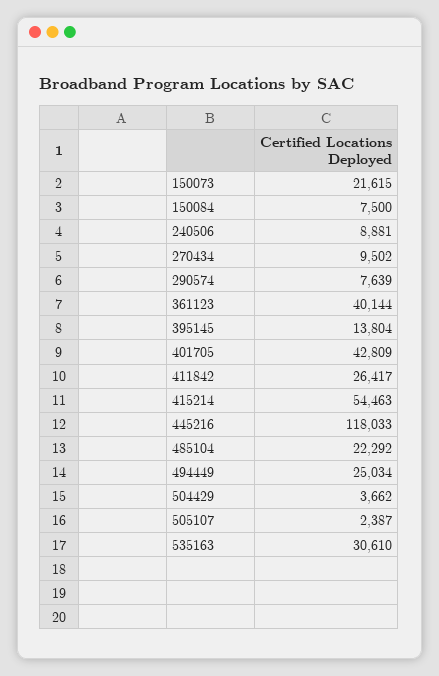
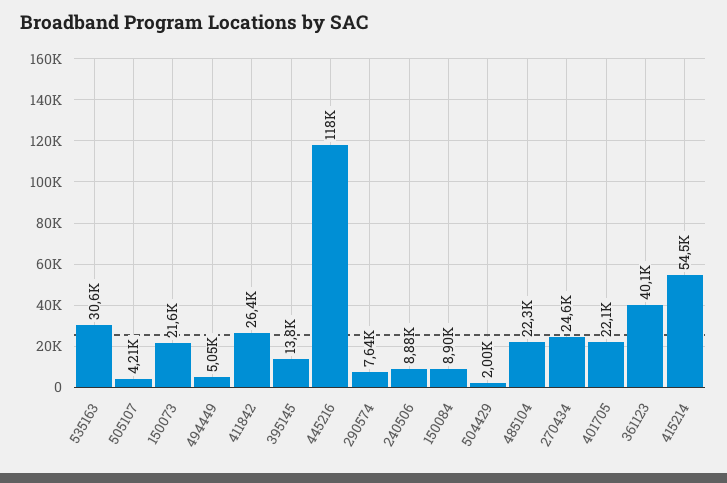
150084: 7500 -> 8900
270434: 9502 -> 24600
401705: 42809 -> 22100
494449: 25034 -> 5050
504429: 3662 -> 2000
505107: 2387 -> 4210

